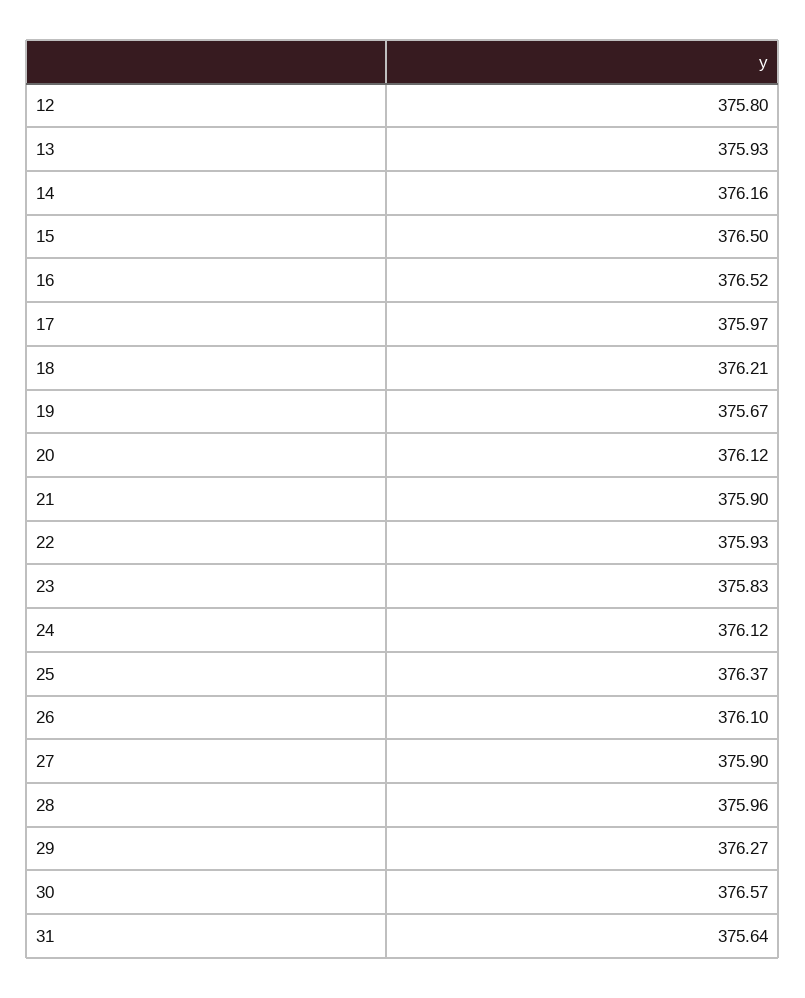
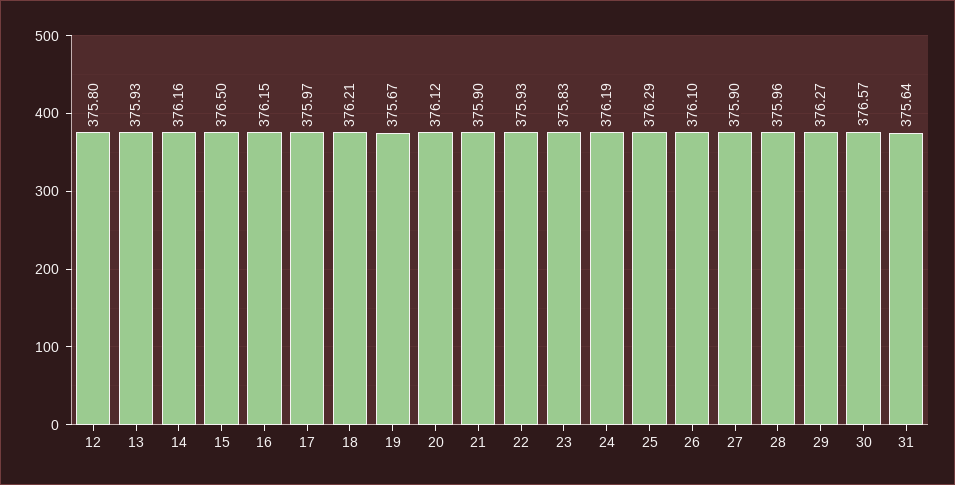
16: 376.52 -> 376.15
24: 376.12 -> 376.19
25: 376.37 -> 376.29

